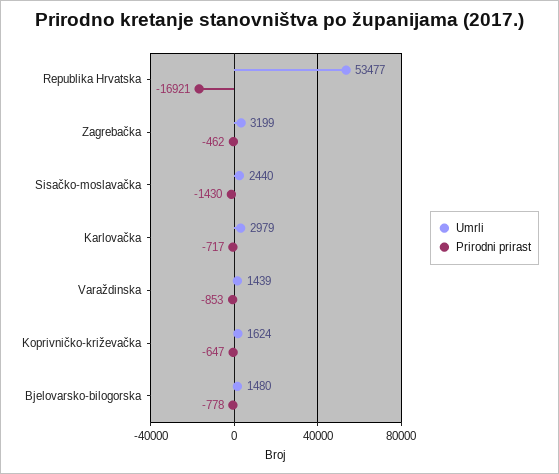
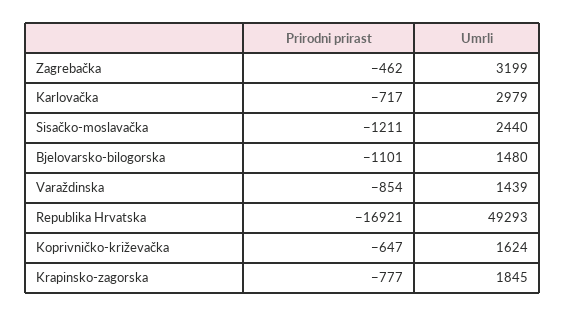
Umrli, Republika Hrvatska: 53477 -> 49293
Prirodni prirast, Sisačko-moslavačka: -1430 -> -1211
Prirodni prirast, Varaždinska: -853 -> -854
Prirodni prirast, Bjelovarsko-bilogorska: -778 -> -1101
Prirodni prirast, Krapinsko-zagorska: none -> -777
Umrli, Krapinsko-zagorska: none -> 1845

